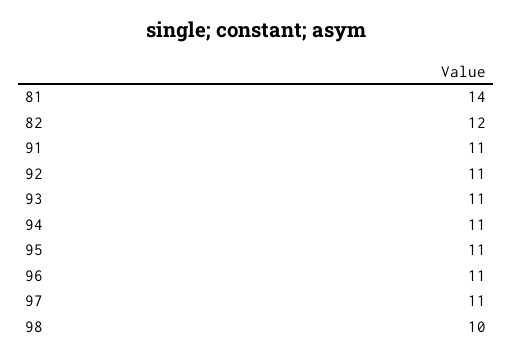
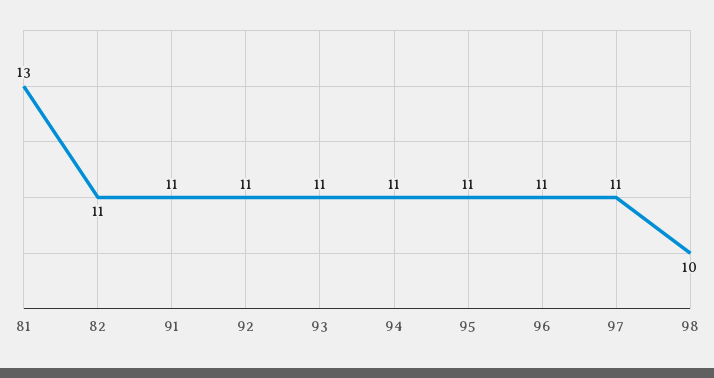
81: 14 -> 13
82: 12 -> 11

